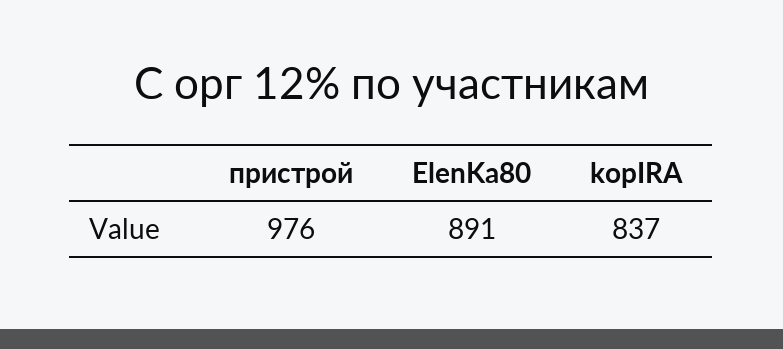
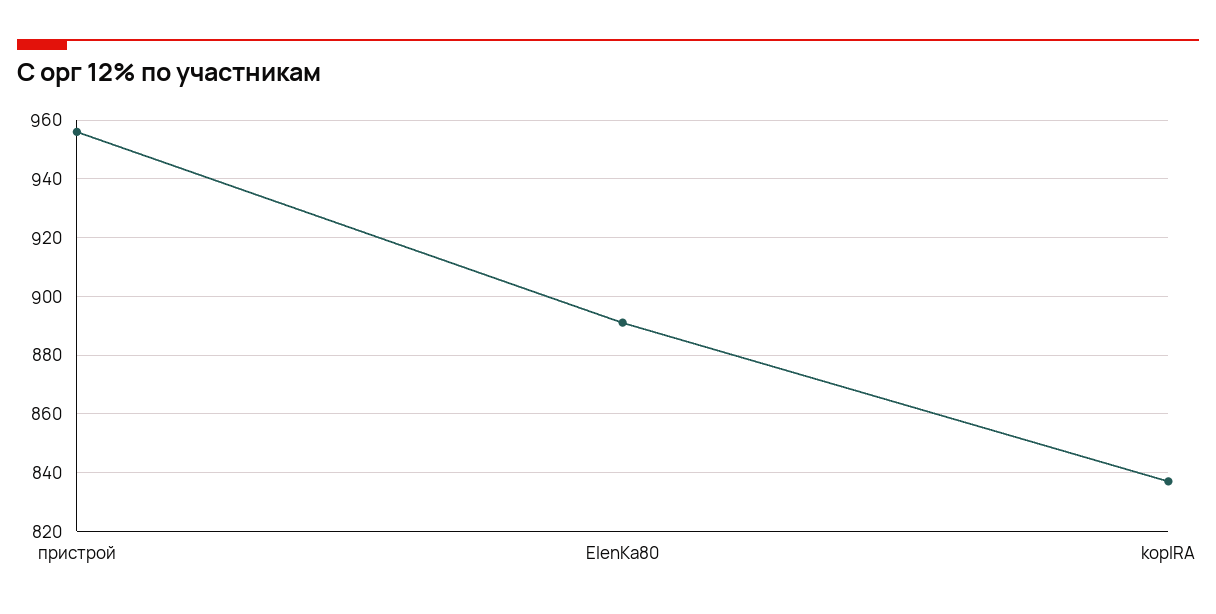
пристрой: 976 -> 955

